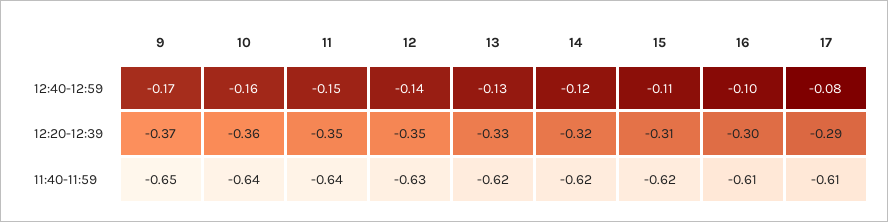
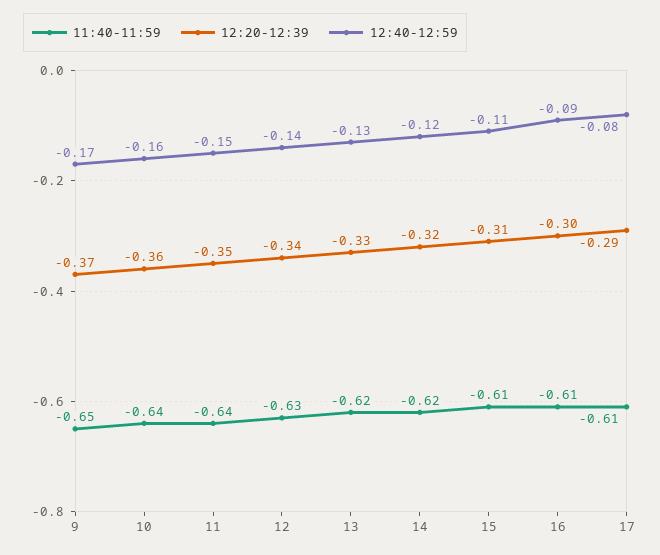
12:40-12:59, 16: -0.1 -> -0.09
12:20-12:39, 12: -0.35 -> -0.34
11:40-11:59, 15: -0.62 -> -0.61

